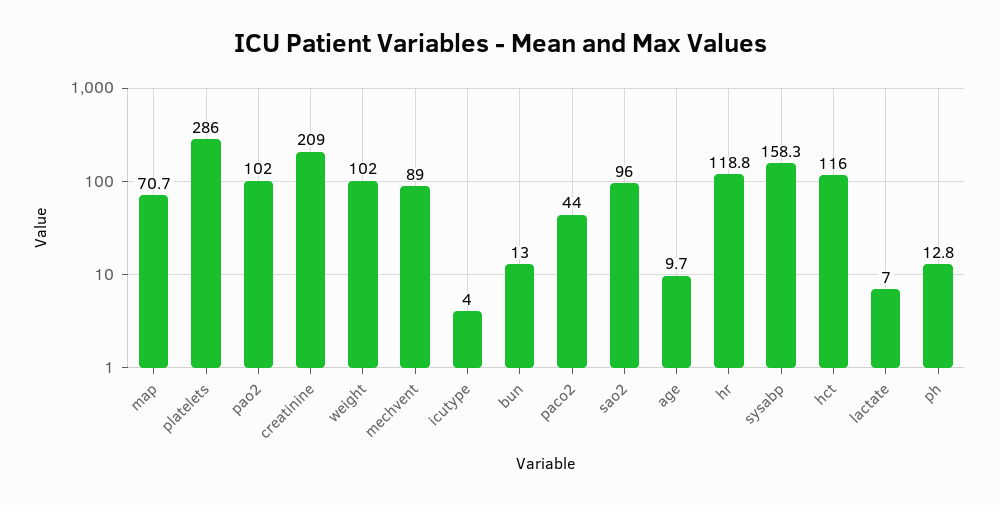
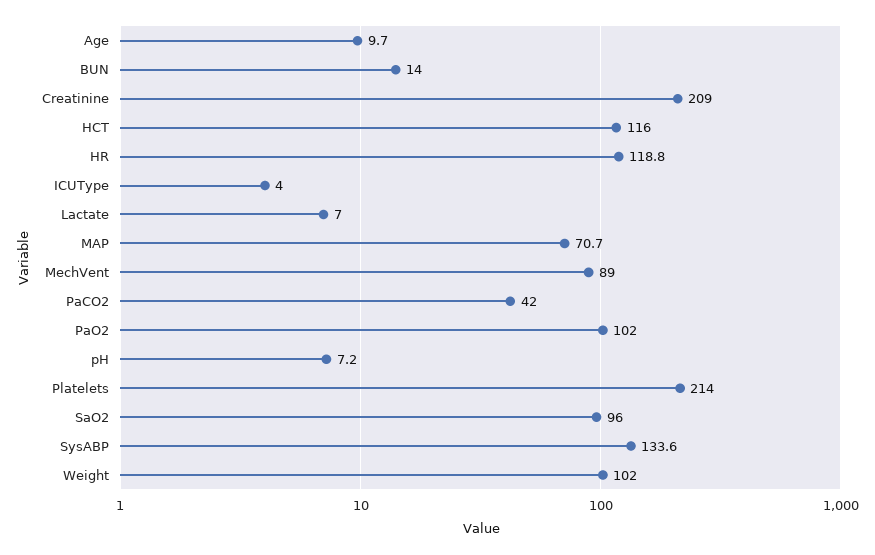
platelets: 286 -> 214
bun: 13 -> 14
paco2: 44 -> 42
sysabp: 158.3 -> 133.6
ph: 12.8 -> 7.2

